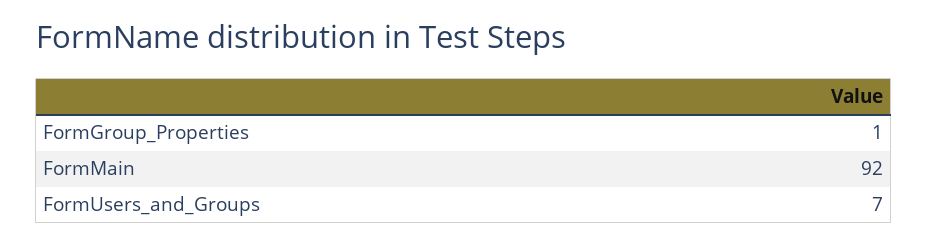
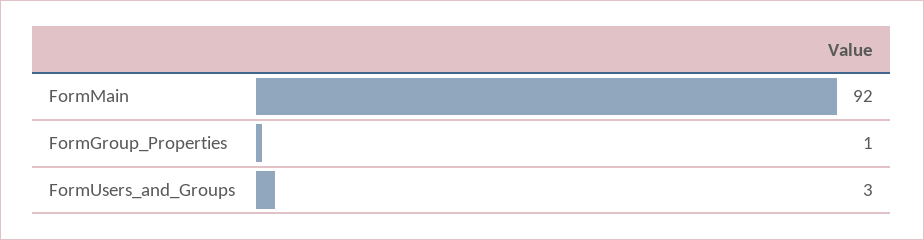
FormUsers_and_Groups: 7 -> 3

